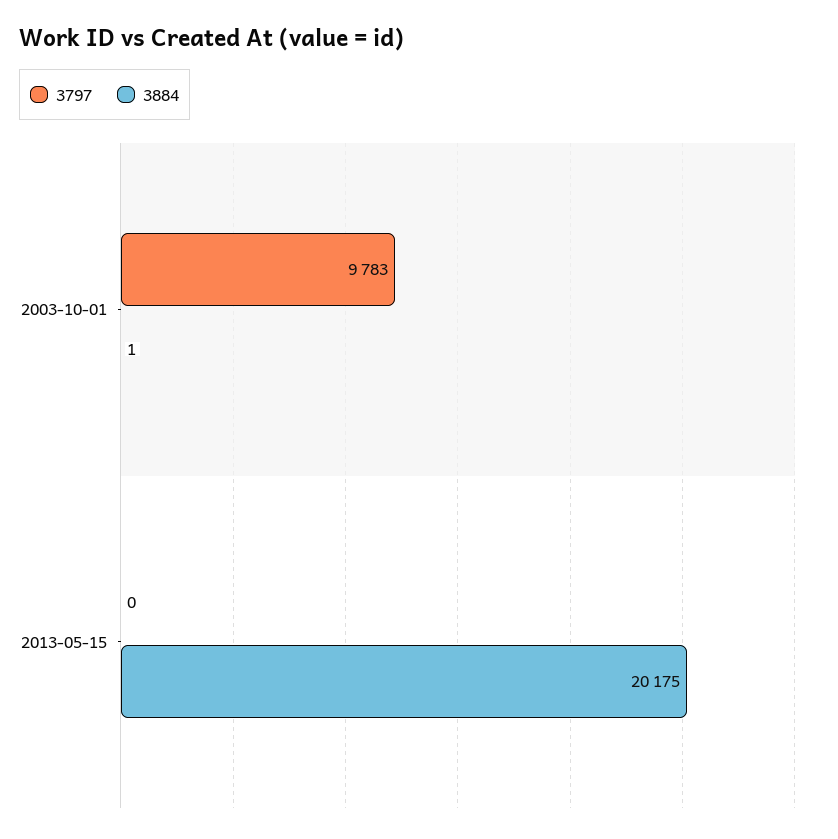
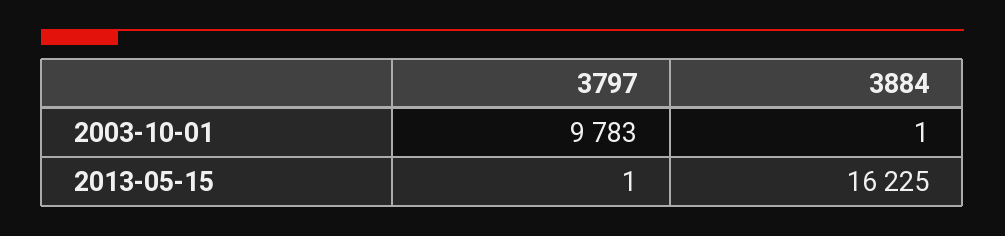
3797, 2013-05-15: 0 -> 1
3884, 2013-05-15: 20175 -> 16225

